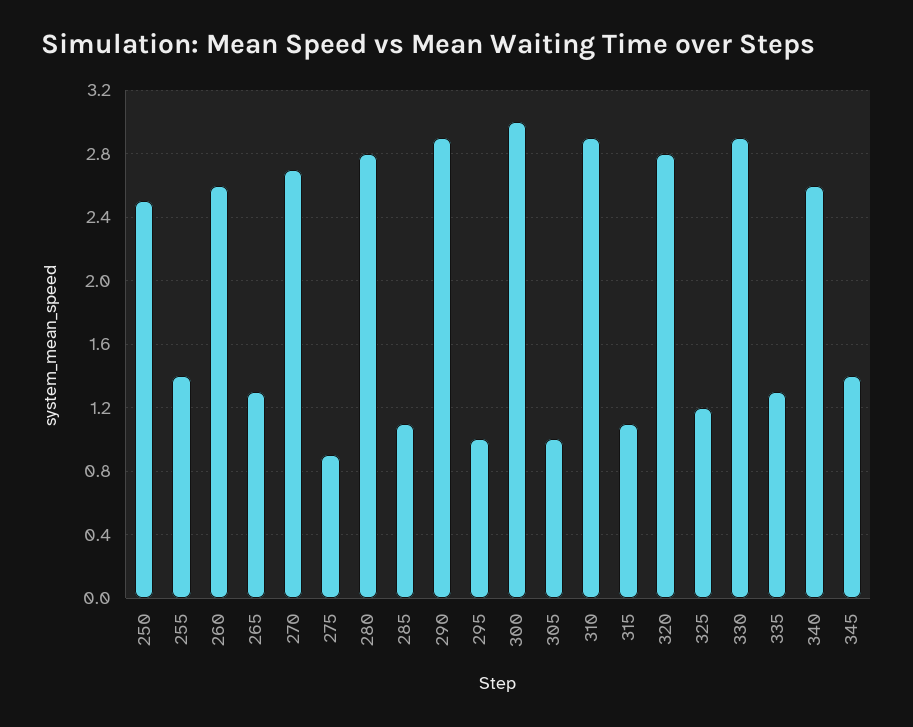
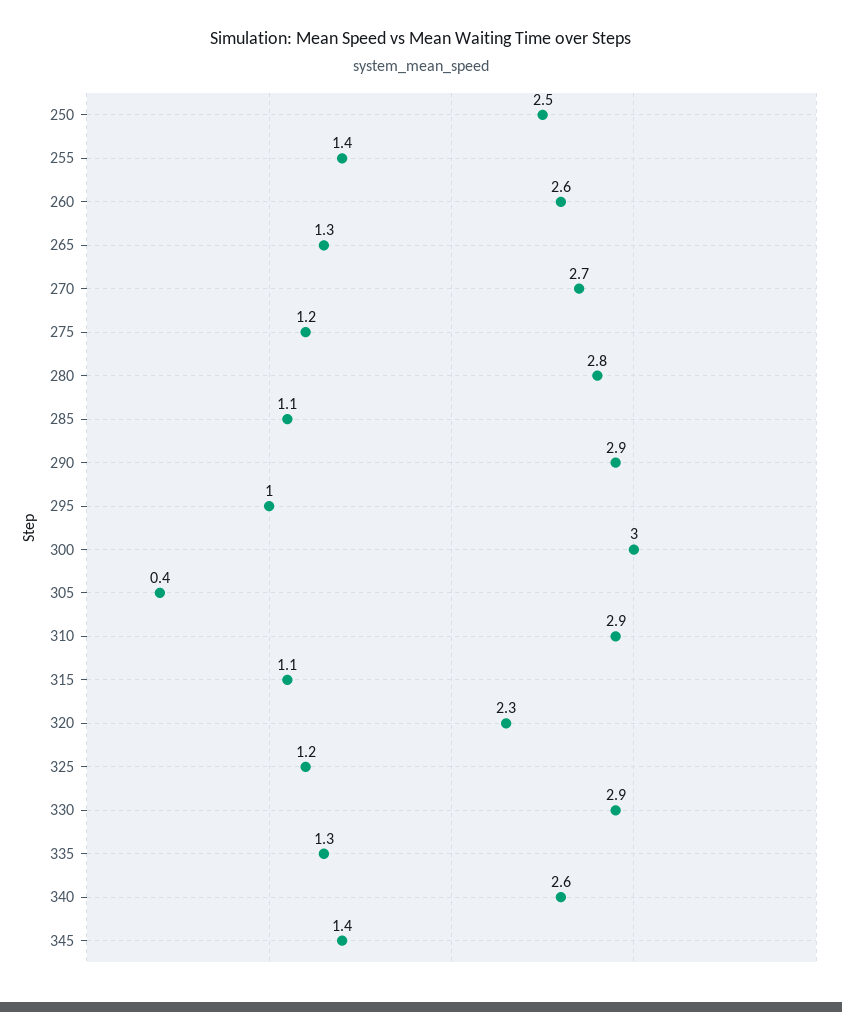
275: 0.9 -> 1.2
305: 1 -> 0.4
320: 2.8 -> 2.3

